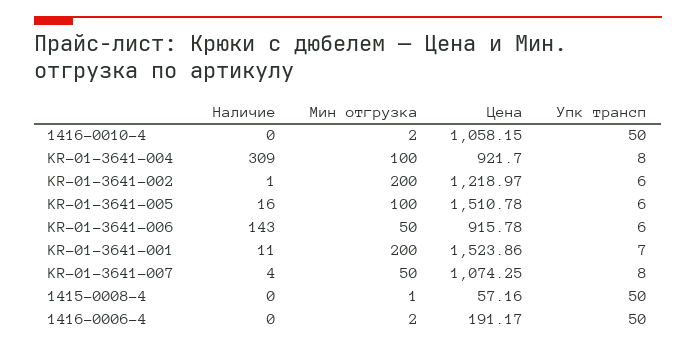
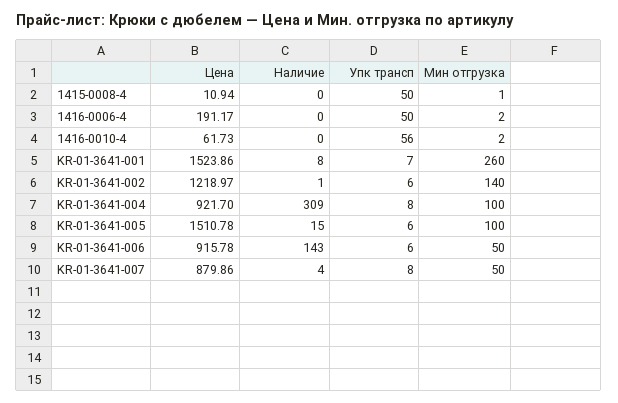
Цена, 1416-0010-4: 1058.15 -> 61.73
Упк трансп, 1416-0010-4: 50 -> 56
Мин отгрузка, KR-01-3641-002: 200 -> 140
Наличие, KR-01-3641-005: 16 -> 15
Наличие, KR-01-3641-001: 11 -> 8
Мин отгрузка, KR-01-3641-001: 200 -> 260
Цена, KR-01-3641-007: 1074.25 -> 879.86
Цена, 1415-0008-4: 57.16 -> 10.94

